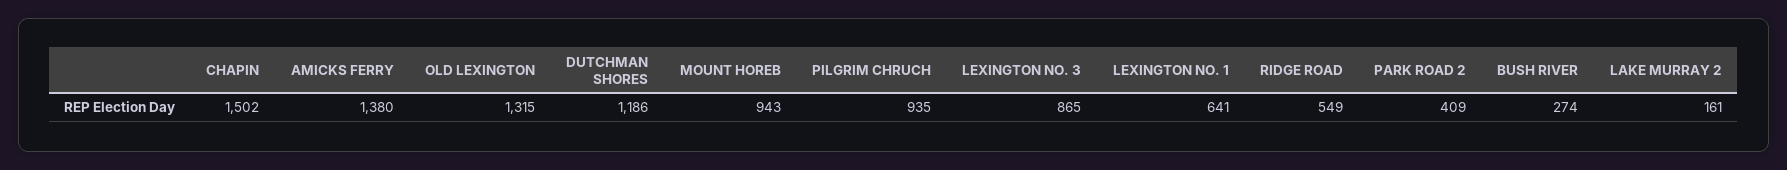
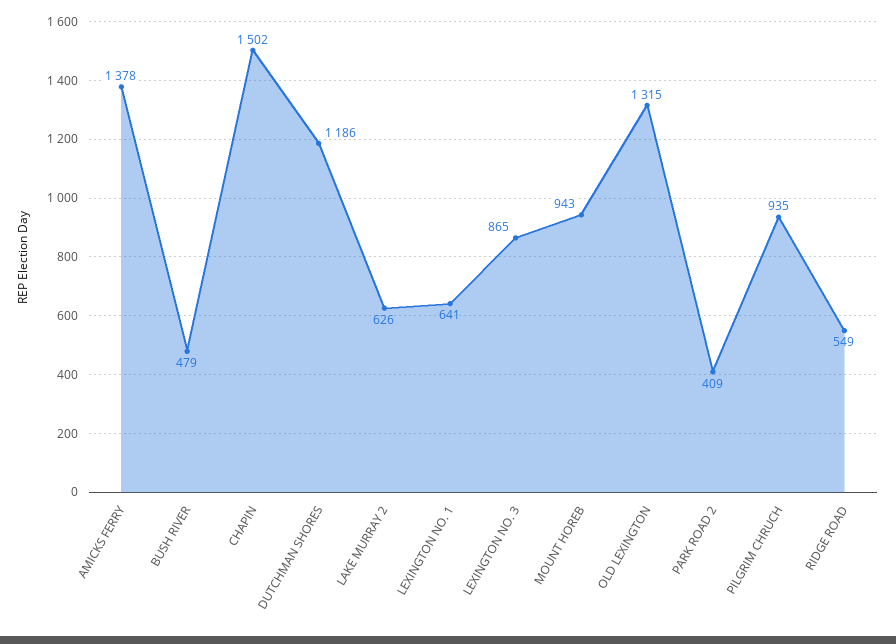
AMICKS FERRY: 1380 -> 1378
BUSH RIVER: 274 -> 479
LAKE MURRAY 2: 161 -> 626

